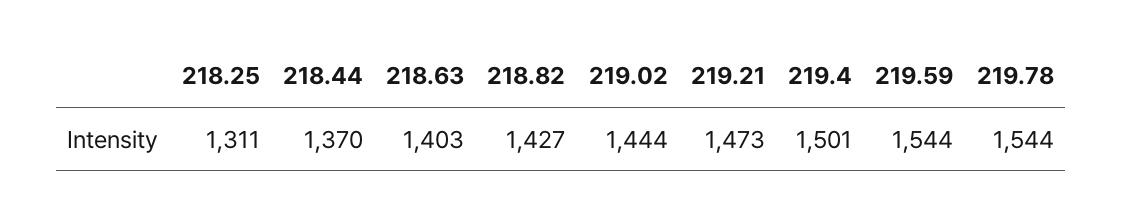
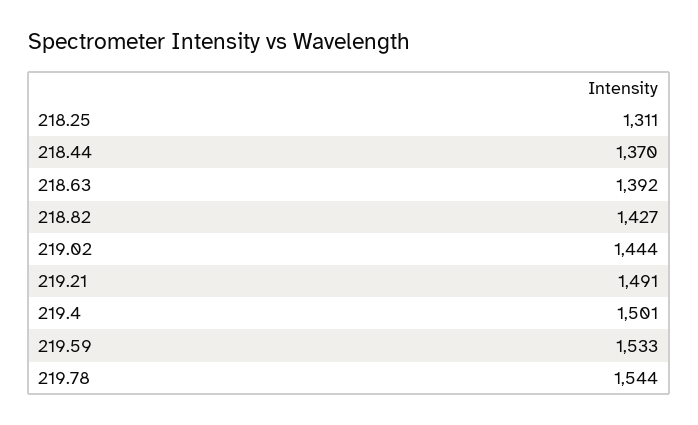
218.63: 1403 -> 1392
219.21: 1473 -> 1491
219.59: 1544 -> 1533

